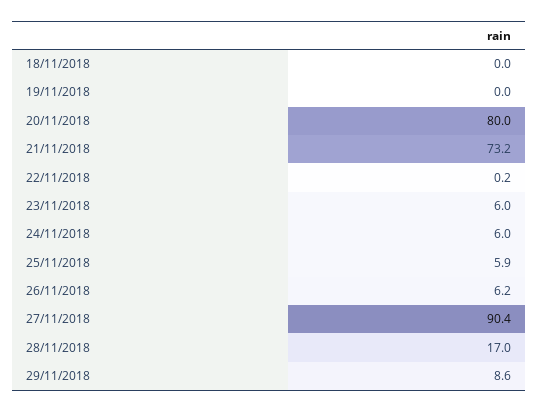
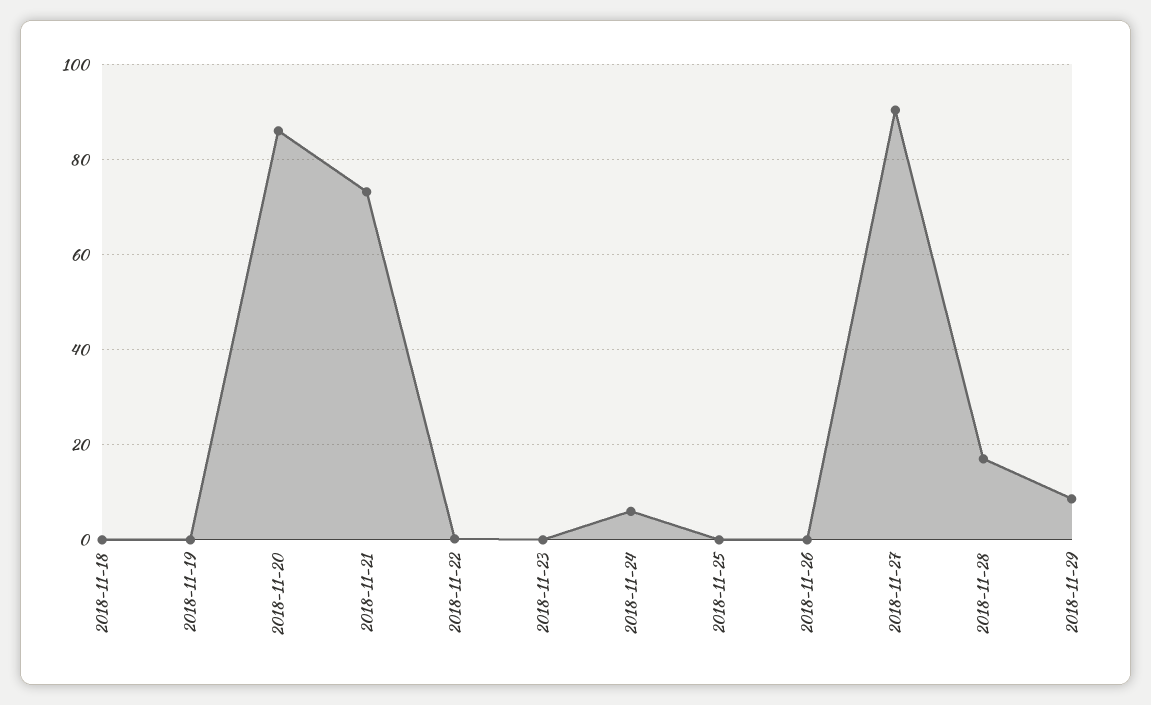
20/11/2018: 80 -> 86
23/11/2018: 6 -> 0
25/11/2018: 5.9 -> 0
26/11/2018: 6.2 -> 0

